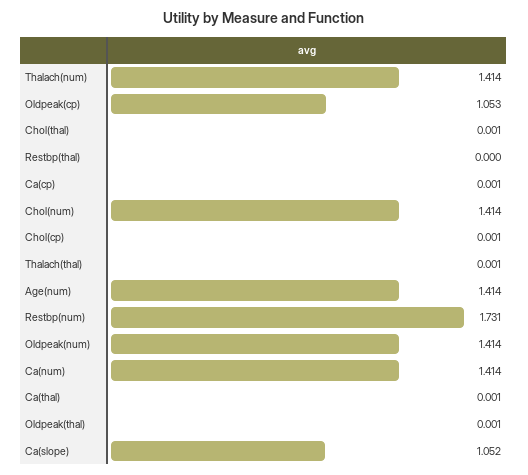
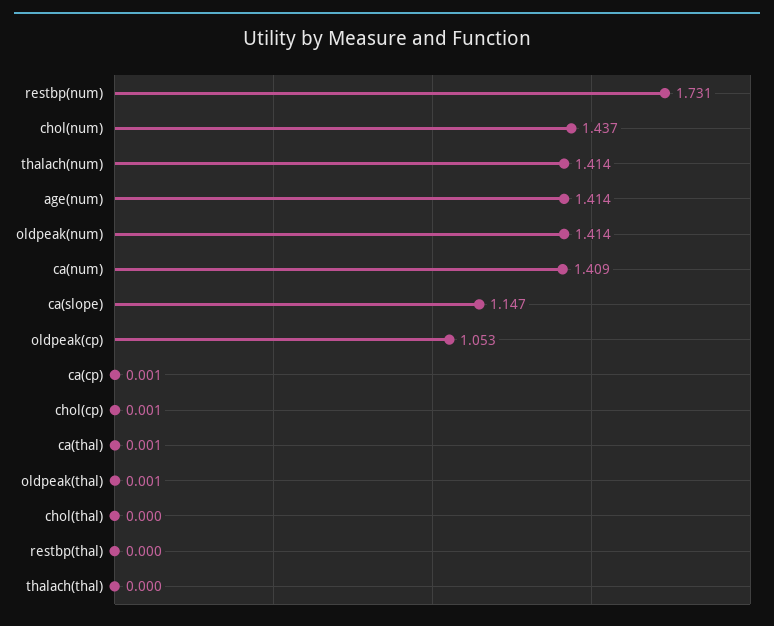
Chol(thal): 0.001 -> 0
Chol(num): 1.414 -> 1.437
Thalach(thal): 0.001 -> 0
Ca(num): 1.414 -> 1.409
Ca(slope): 1.052 -> 1.147

